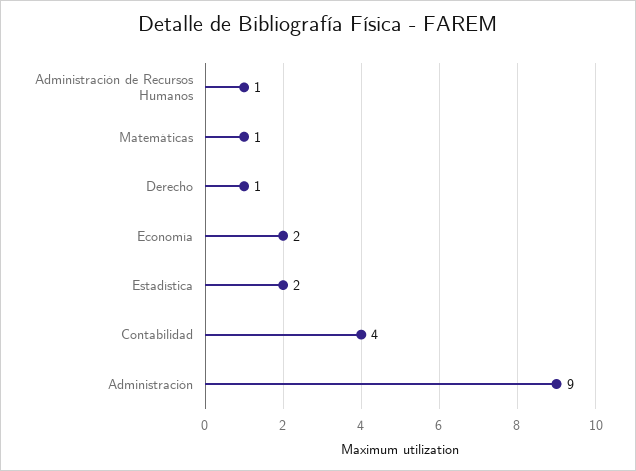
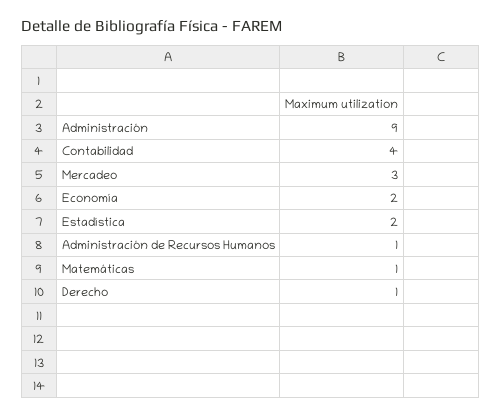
Mercadeo: none -> 3

